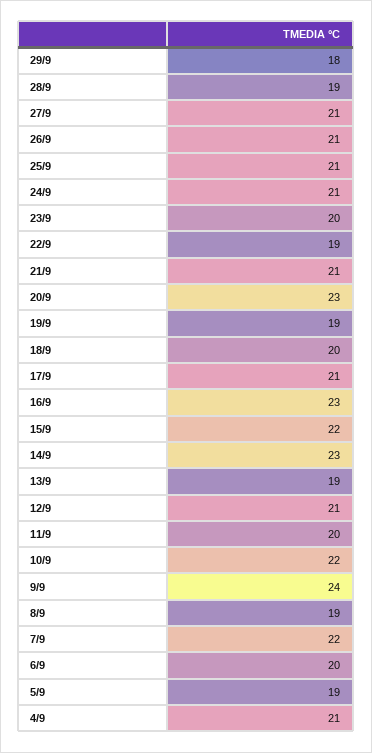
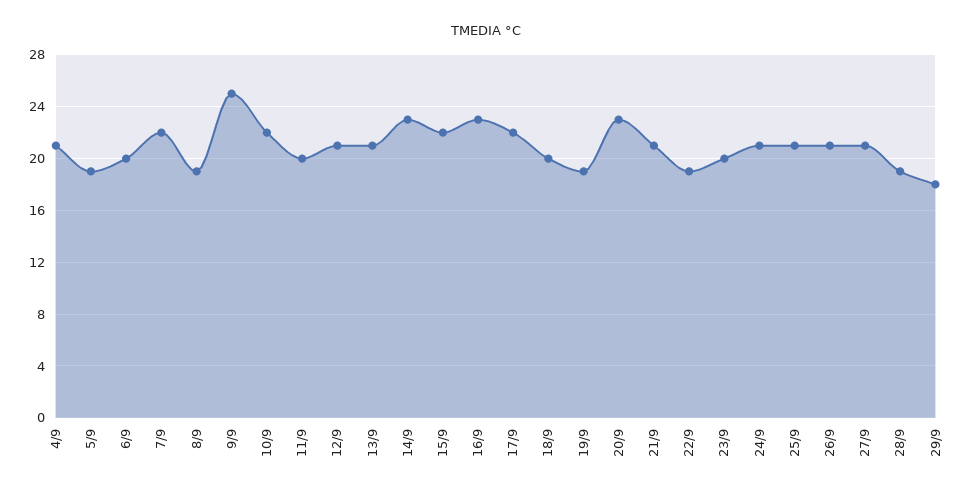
17/9: 21 -> 22
13/9: 19 -> 21
9/9: 24 -> 25

